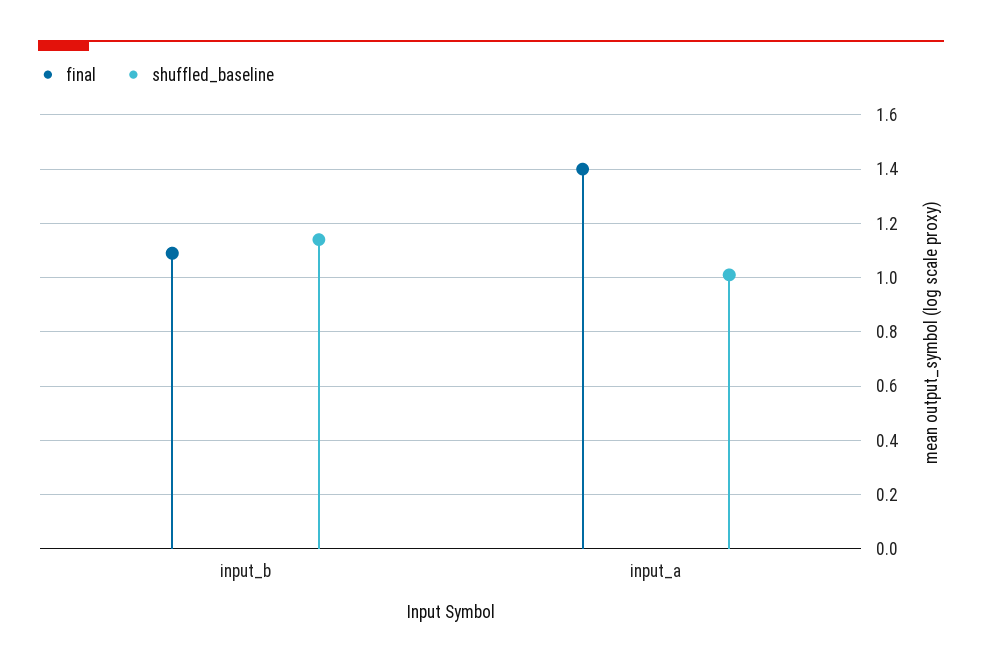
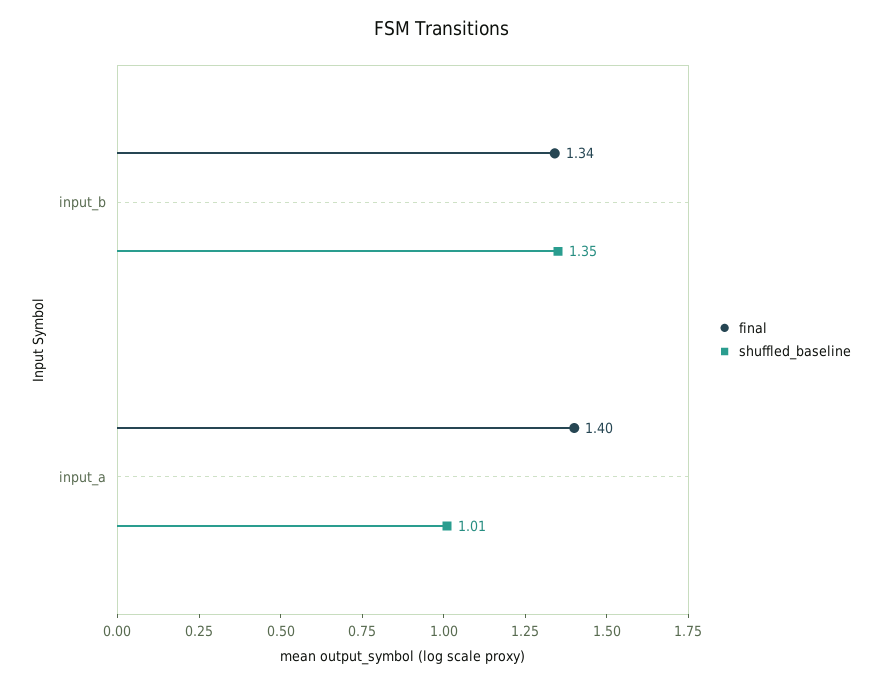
final, input_b: 1.1 -> 1.34
shuffled_baseline, input_b: 1.15 -> 1.35

